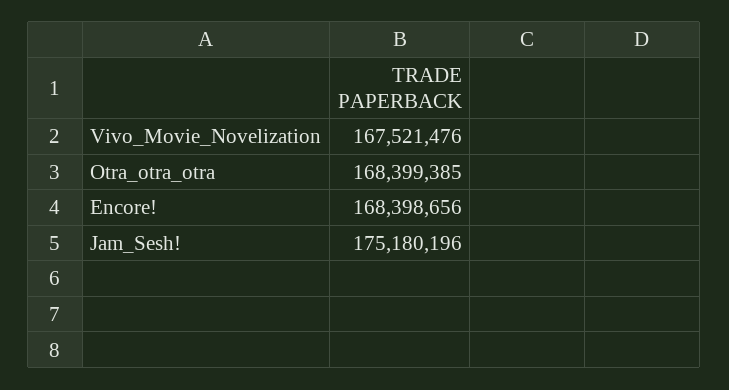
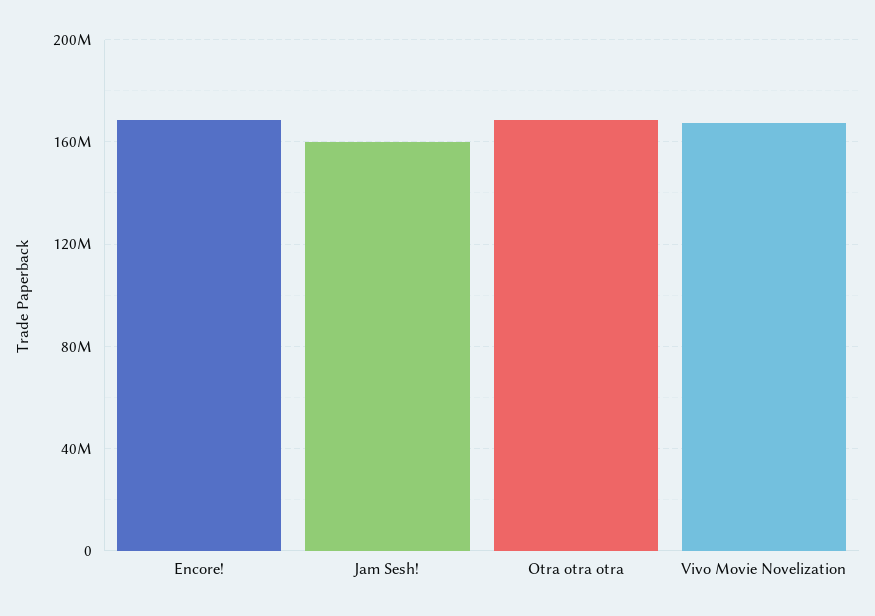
Jam_Sesh!: 175180196 -> 160000000

